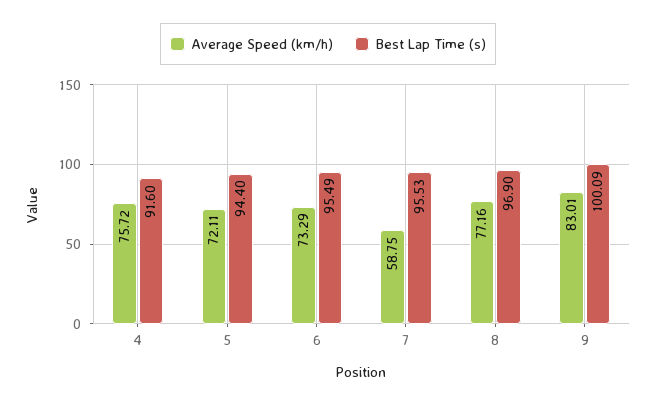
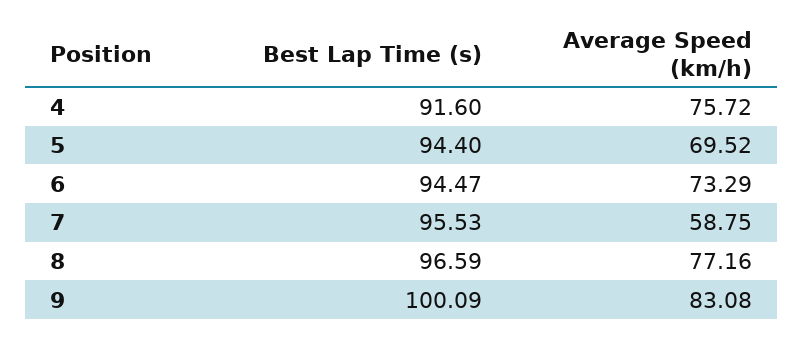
Average Speed (km/h), 5: 72.11 -> 69.52
Best Lap Time (s), 6: 95.49 -> 94.47
Best Lap Time (s), 8: 96.9 -> 96.59
Average Speed (km/h), 9: 83.01 -> 83.08

